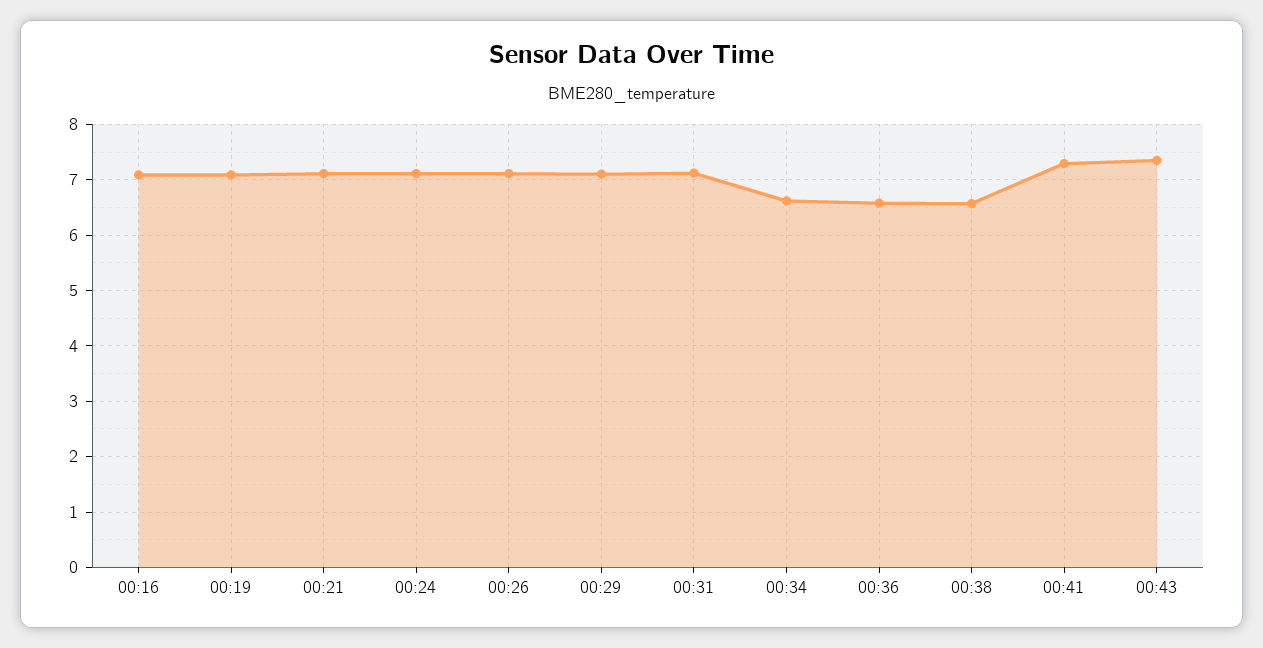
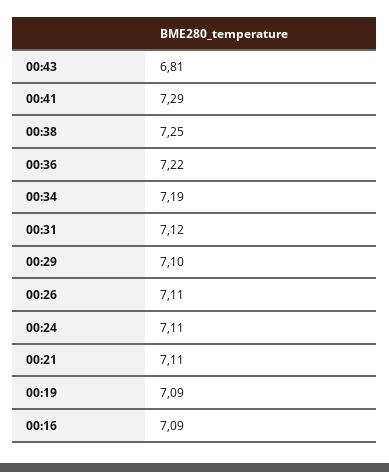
00:34: 6.6 -> 7.19
00:36: 6.6 -> 7.22
00:38: 6.6 -> 7.25
00:43: 7.4 -> 6.81

